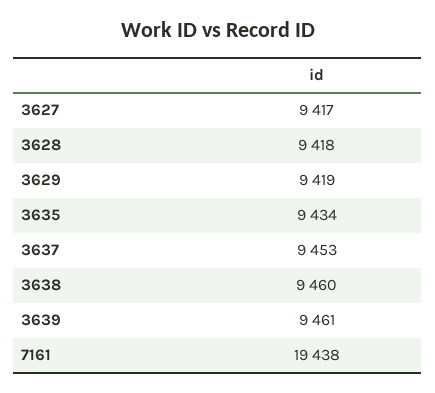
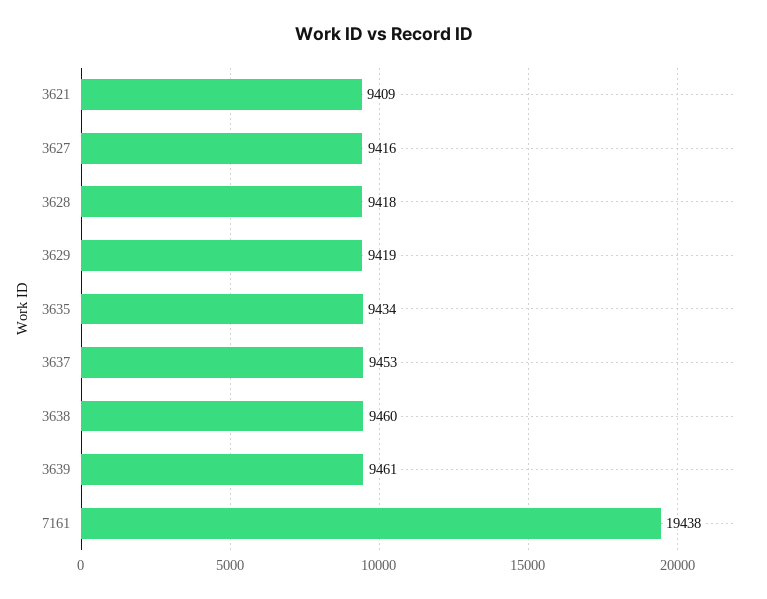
3627: 9417 -> 9416
3621: none -> 9409

